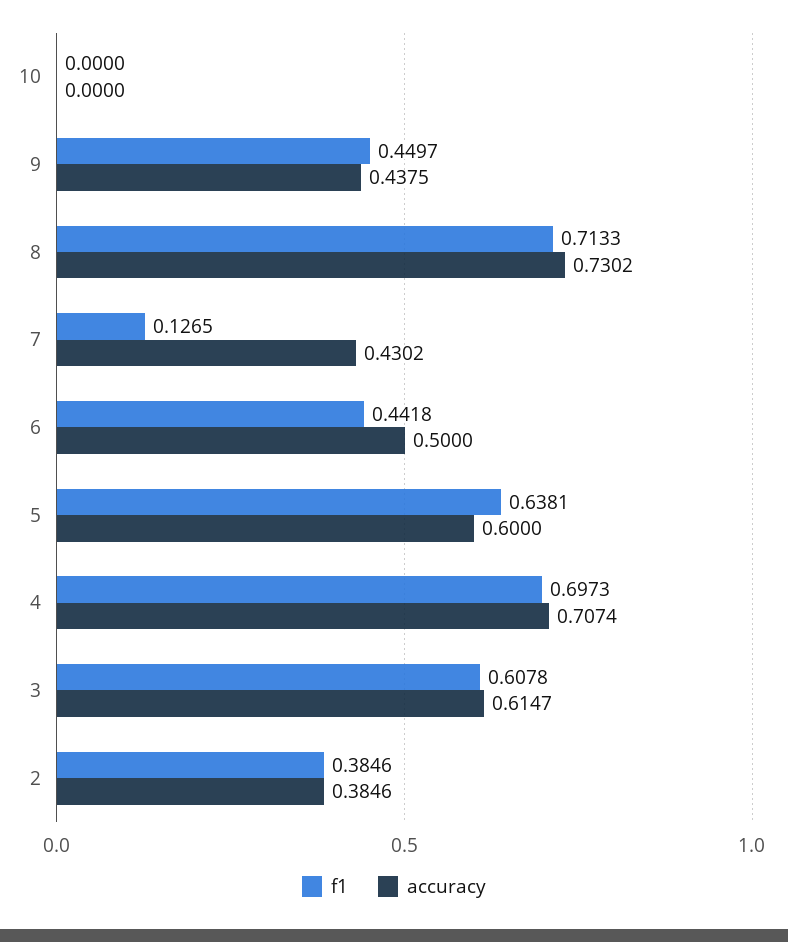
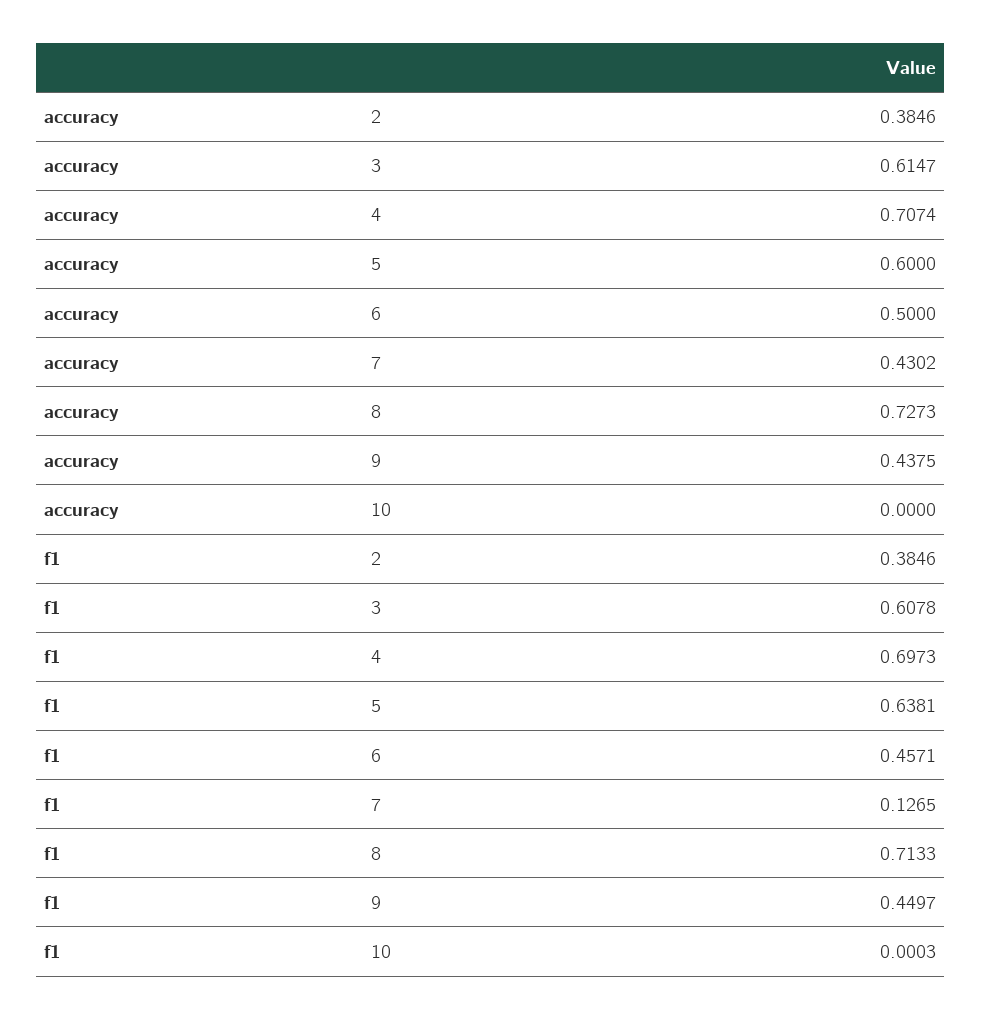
f1, 10: 0 -> 0.0003
accuracy, 8: 0.7302 -> 0.7273
f1, 6: 0.4418 -> 0.4571

